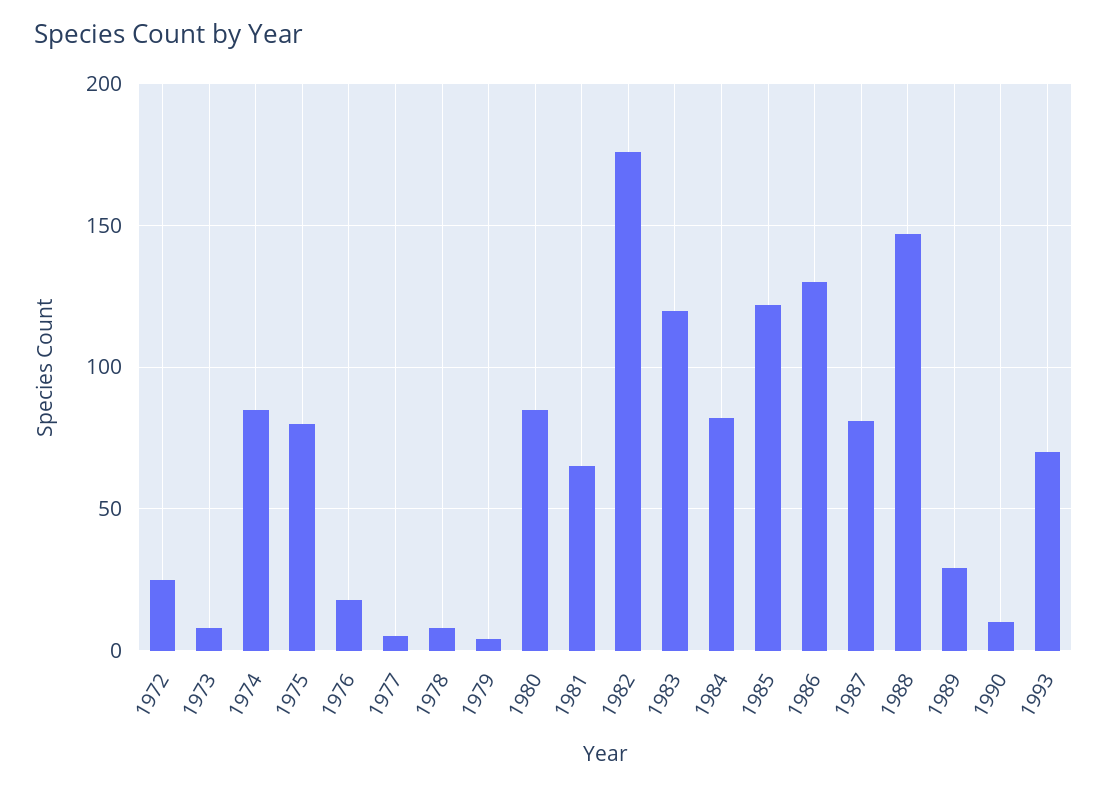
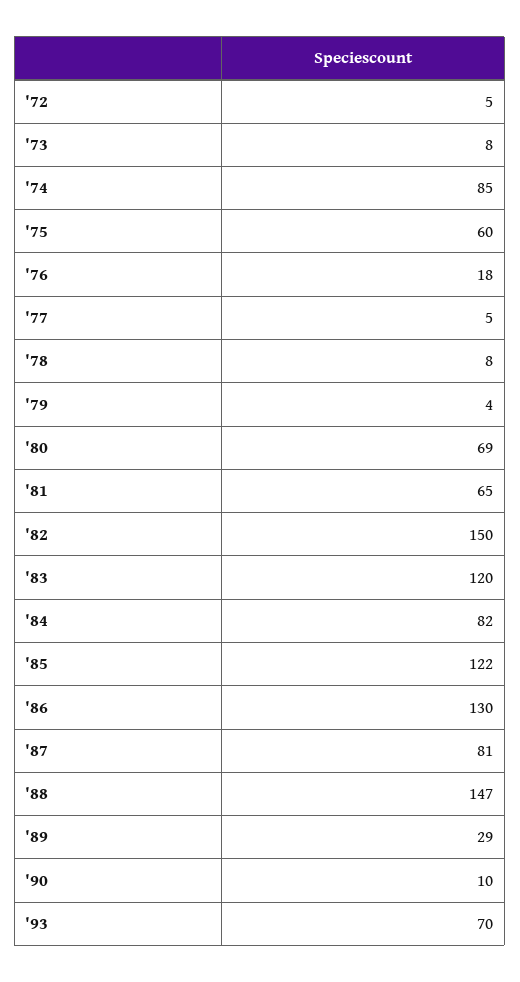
1972: 25 -> 5
1975: 80 -> 60
1980: 85 -> 69
1982: 175 -> 150

